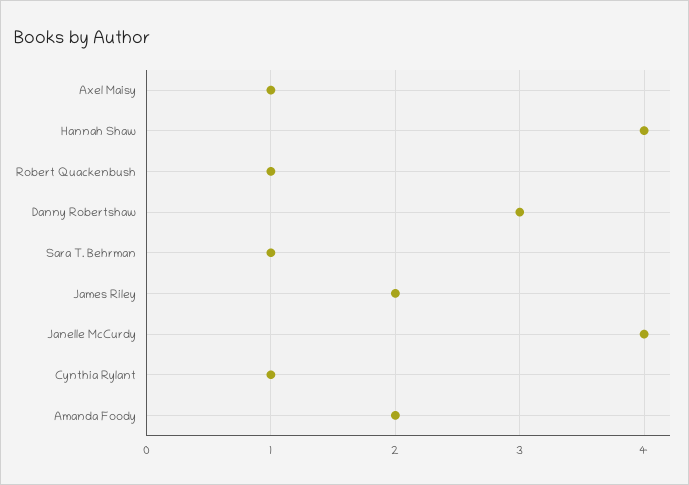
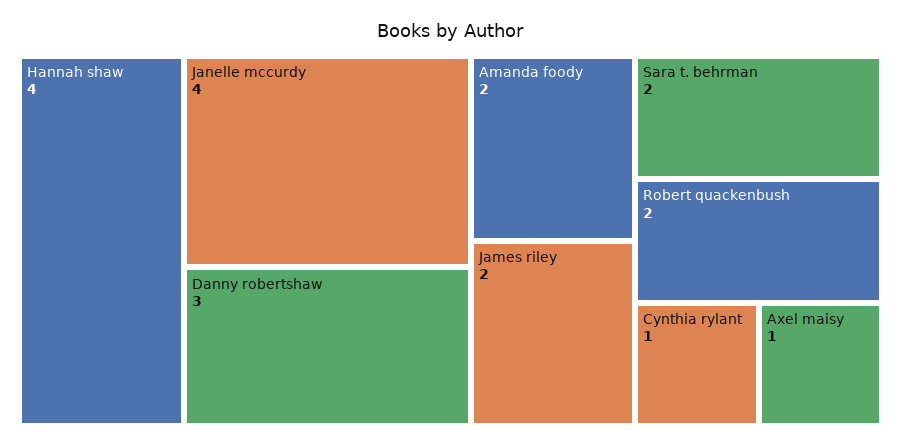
Robert Quackenbush: 1 -> 2
Sara T. Behrman: 1 -> 2

